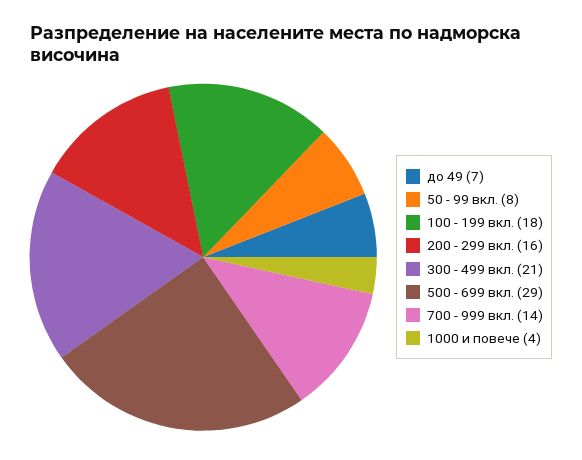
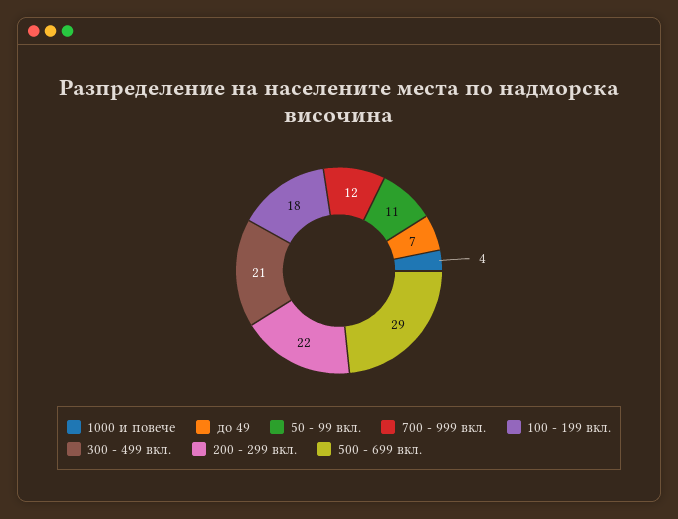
50 - 99 вкл.: 8 -> 11
200 - 299 вкл.: 16 -> 22
700 - 999 вкл.: 14 -> 12

